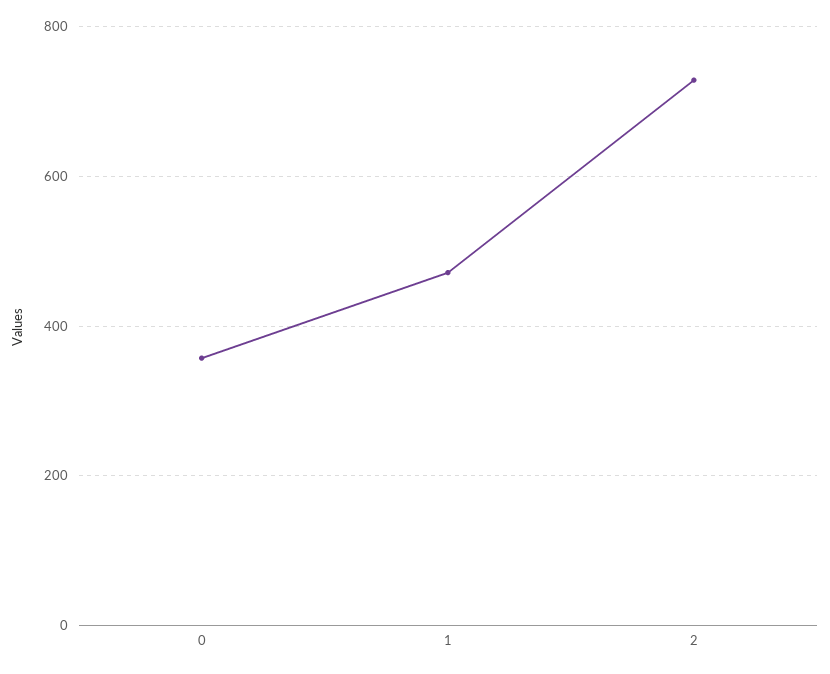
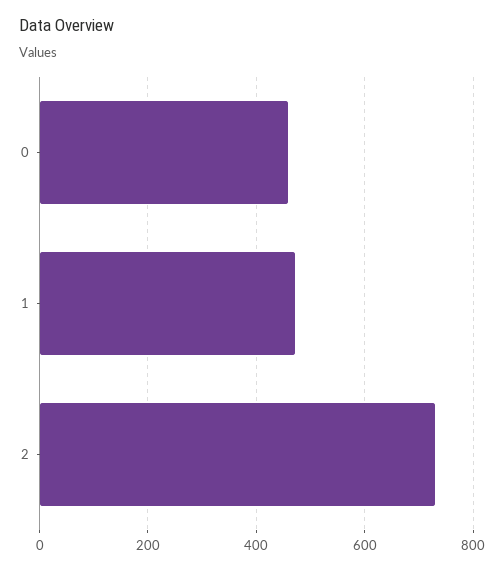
0: 360 -> 460

